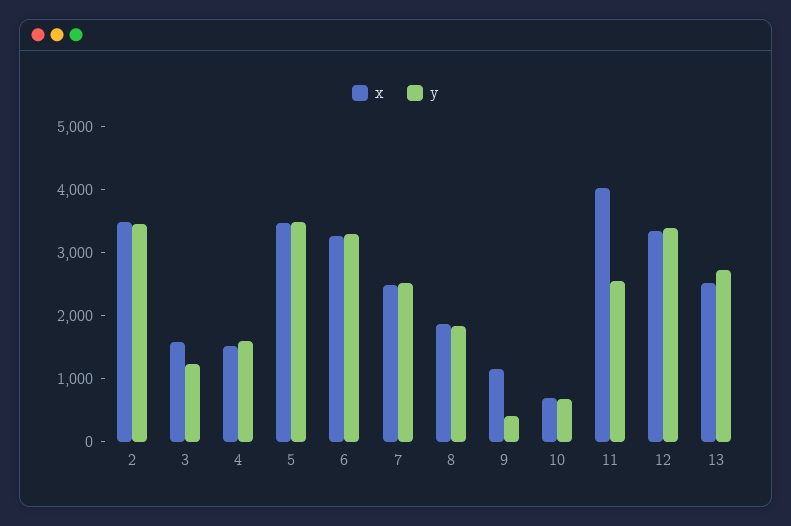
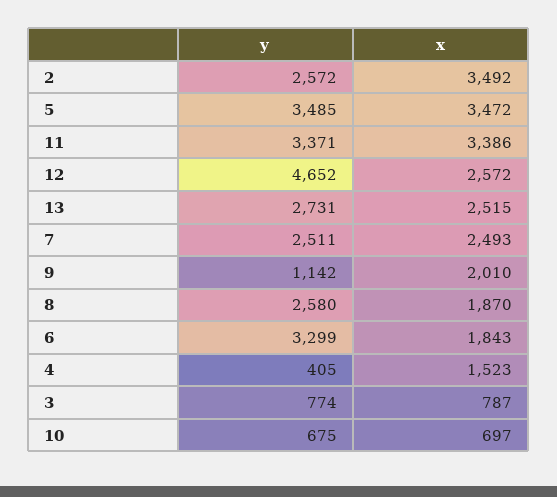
y, 2: 3400 -> 2572
x, 3: 1600 -> 787
y, 3: 1200 -> 774
y, 4: 1600 -> 405
x, 6: 3200 -> 1843
y, 8: 1800 -> 2580
x, 9: 1200 -> 2010
y, 9: 400 -> 1142
x, 11: 4000 -> 3386
y, 11: 2600 -> 3371
x, 12: 3400 -> 2572
y, 12: 3400 -> 4652

